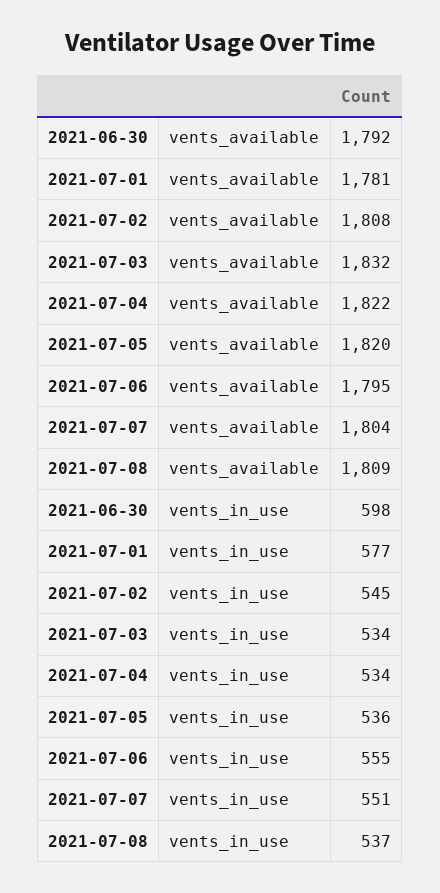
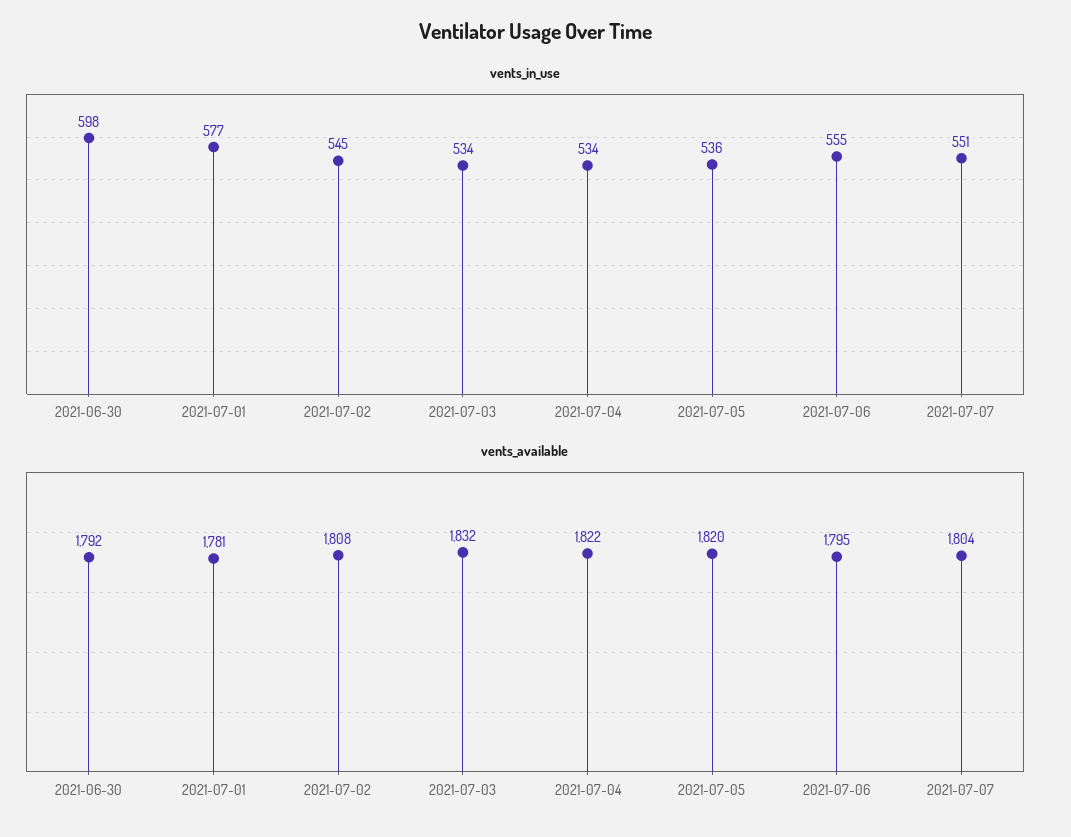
vents_available, 2021-07-08: 1809 -> none
vents_in_use, 2021-07-08: 537 -> none

